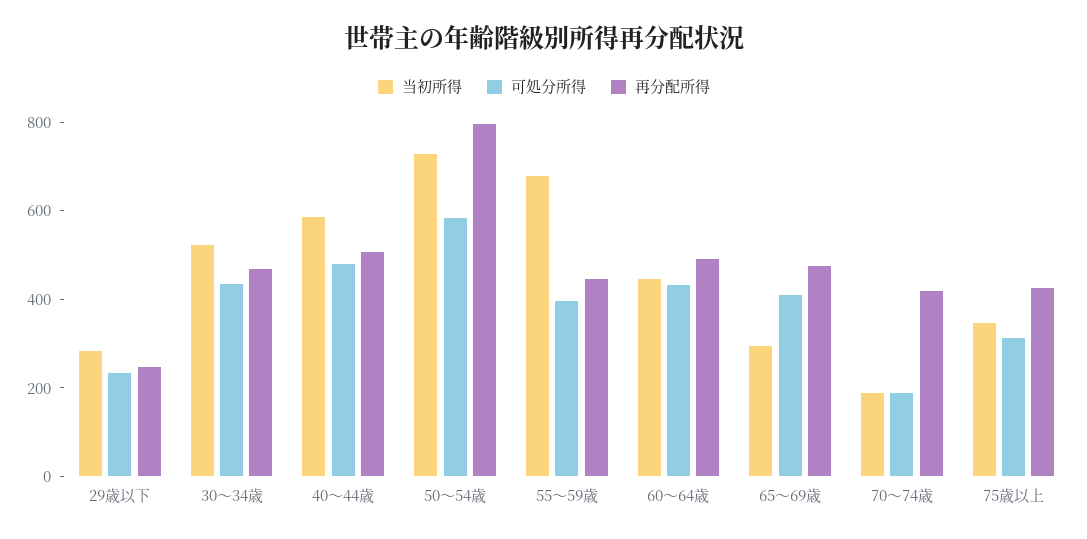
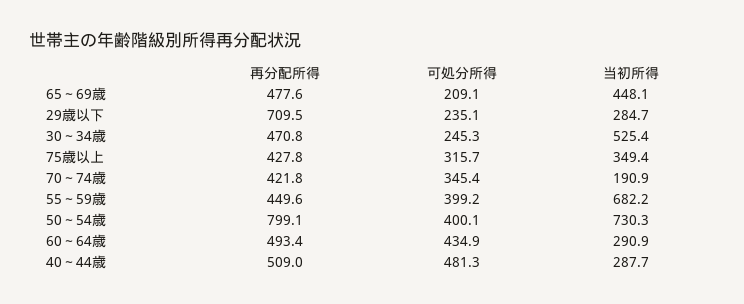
再分配所得, 29歳以下: 250 -> 709.5
可処分所得, 30～34歳: 450 -> 245.3
当初所得, 40～44歳: 600 -> 287.7
可処分所得, 50～54歳: 600 -> 400.1
当初所得, 60～64歳: 450 -> 290.9
当初所得, 65～69歳: 300 -> 448.1
可処分所得, 65～69歳: 400 -> 209.1
可処分所得, 70～74歳: 200 -> 345.4

